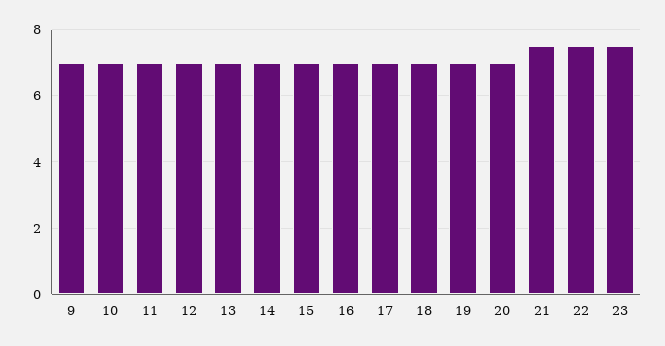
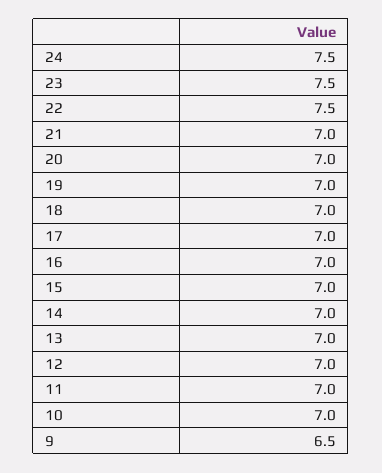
9: 7 -> 6.5
21: 7.5 -> 7
24: none -> 7.5

